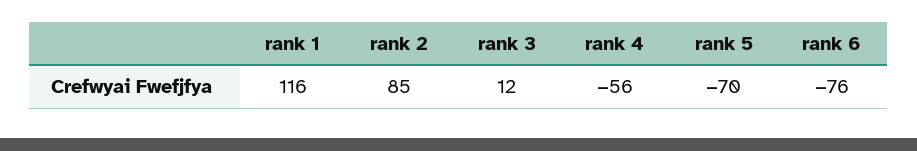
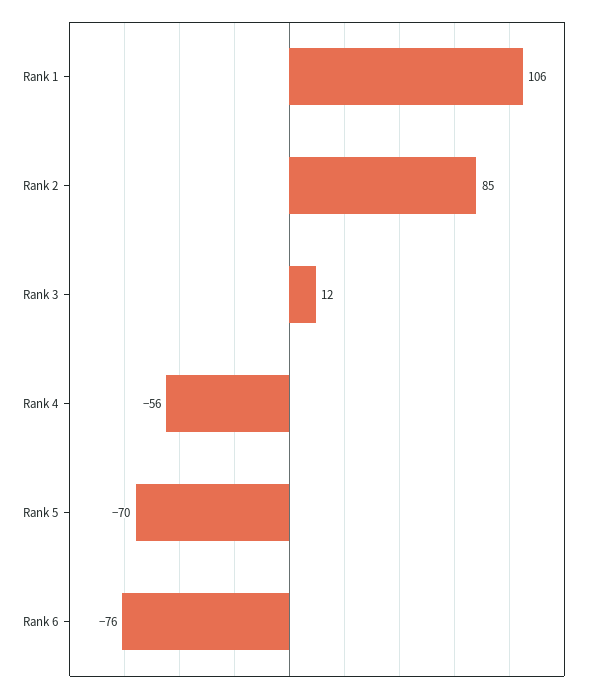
rank 1: 116 -> 106

